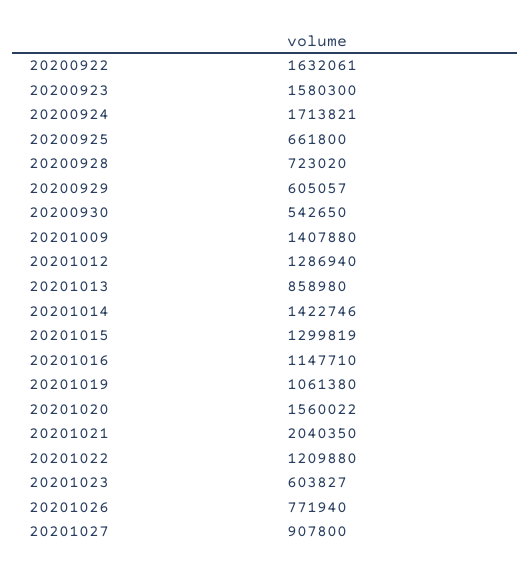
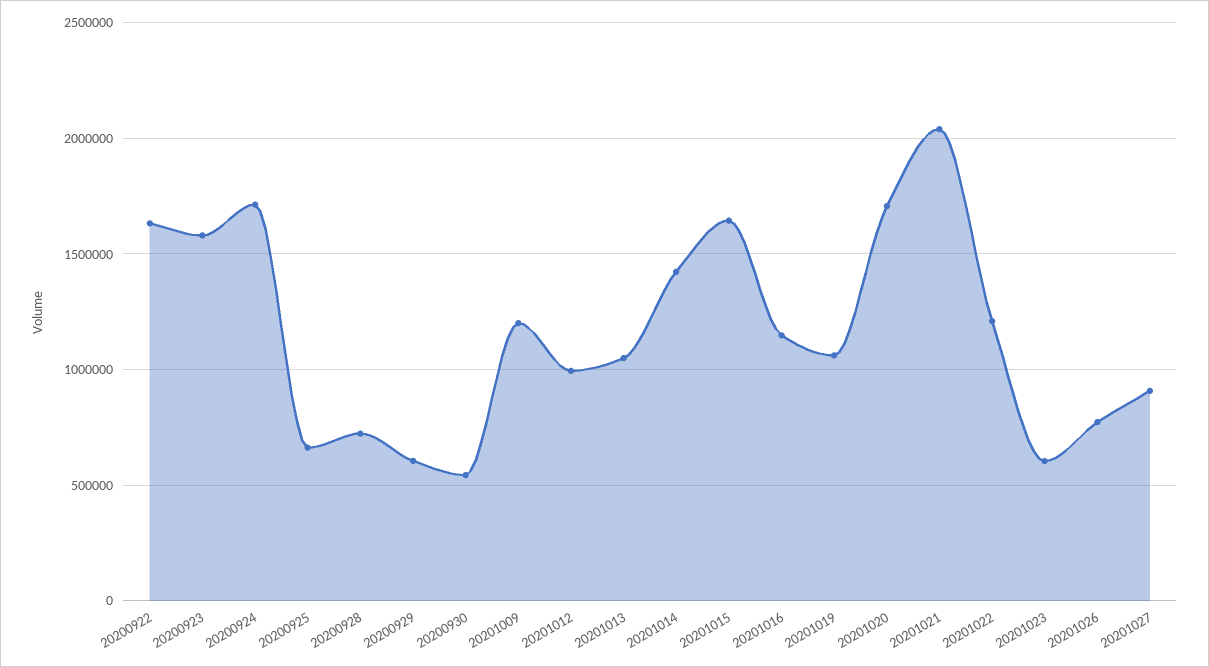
20201009: 1407880 -> 1200000
20201012: 1286940 -> 1000000
20201013: 858980 -> 1050000
20201015: 1299819 -> 1650000
20201020: 1560022 -> 1700000

